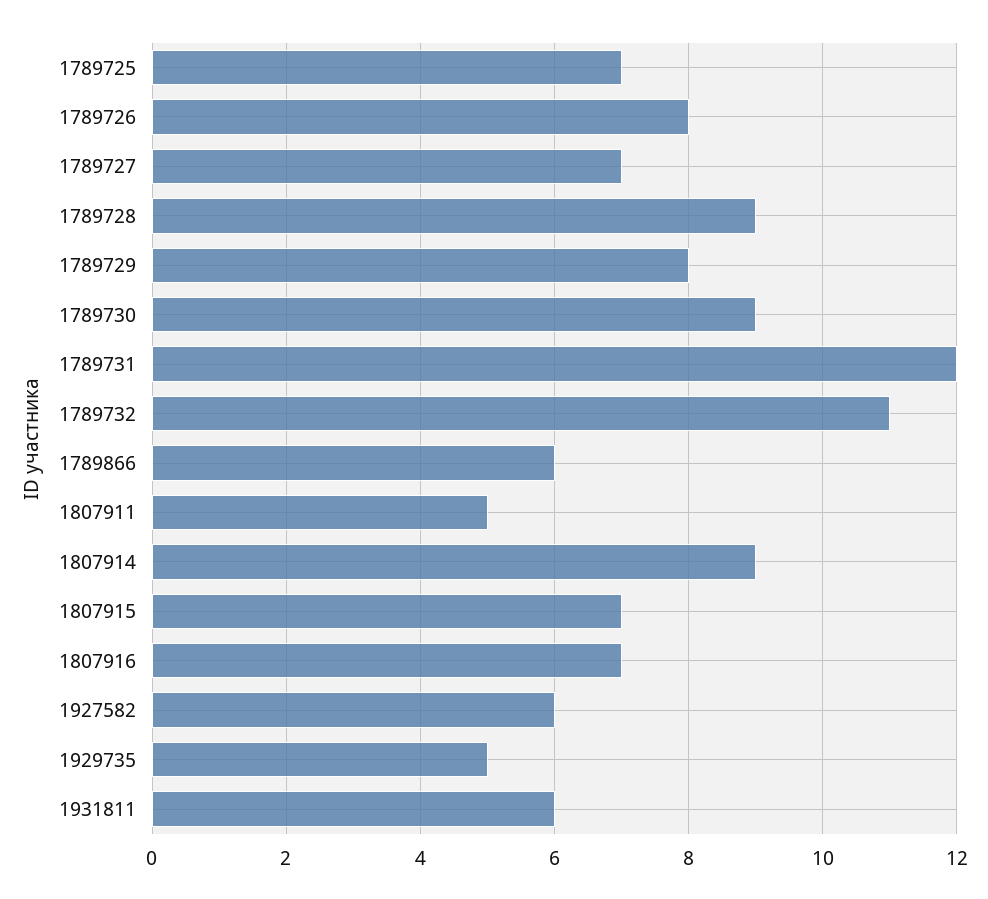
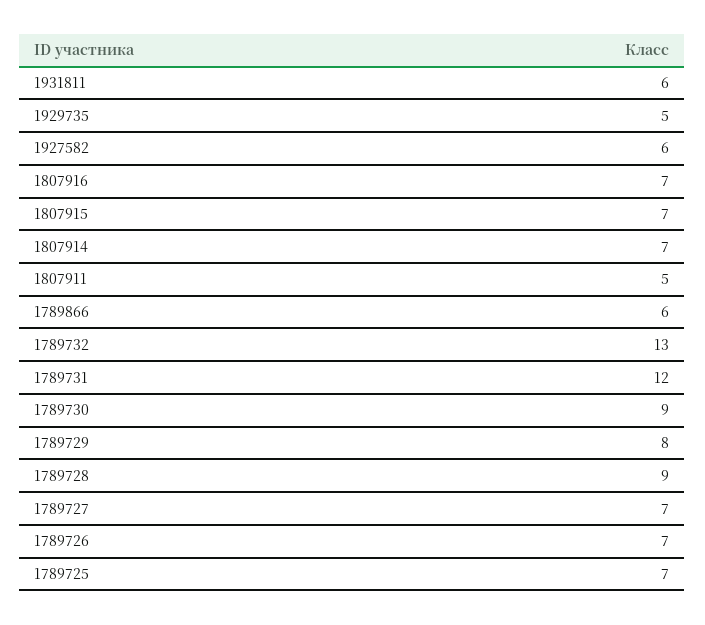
1789726: 8 -> 7
1789732: 11 -> 13
1807914: 9 -> 7

